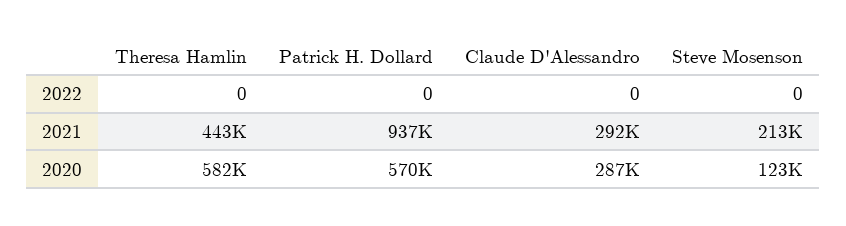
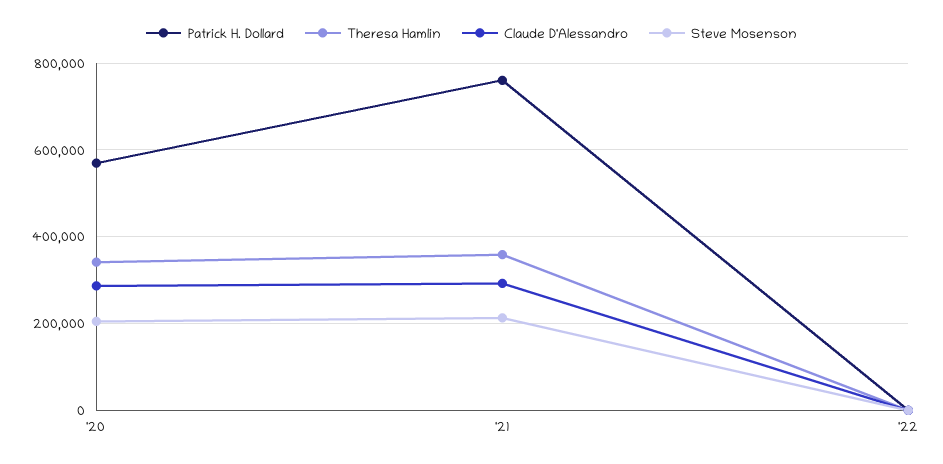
Theresa Hamlin, 2021: 443000 -> 360000
Patrick H. Dollard, 2021: 937000 -> 760000
Theresa Hamlin, 2020: 582000 -> 340000
Steve Mosenson, 2020: 123000 -> 200000

